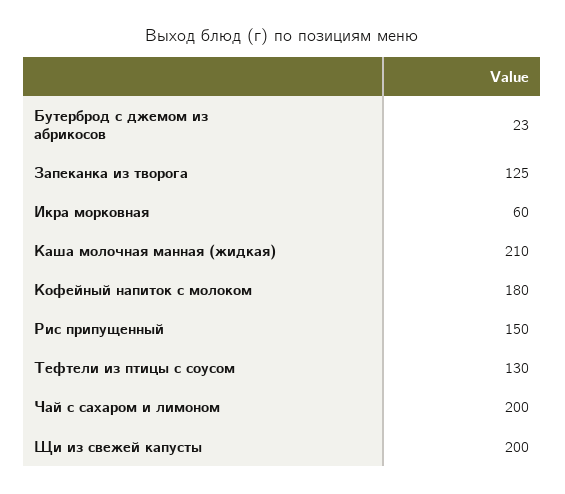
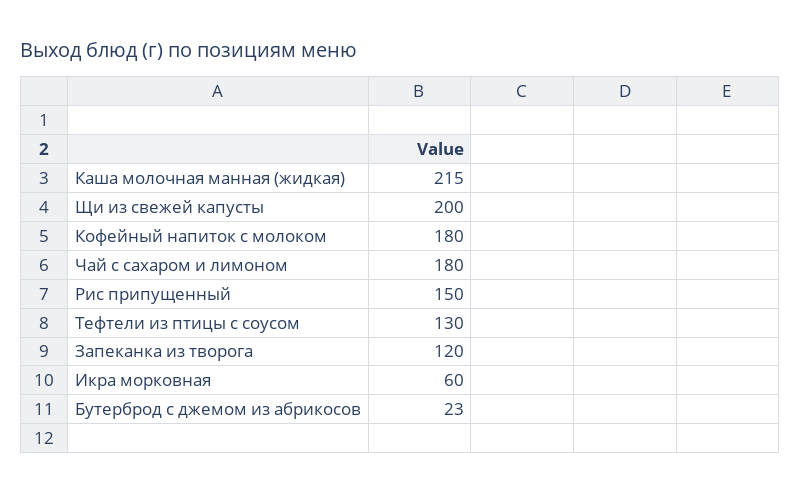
Запеканка из творога: 125 -> 120
Каша молочная манная (жидкая): 210 -> 215
Чай с сахаром и лимоном: 200 -> 180

